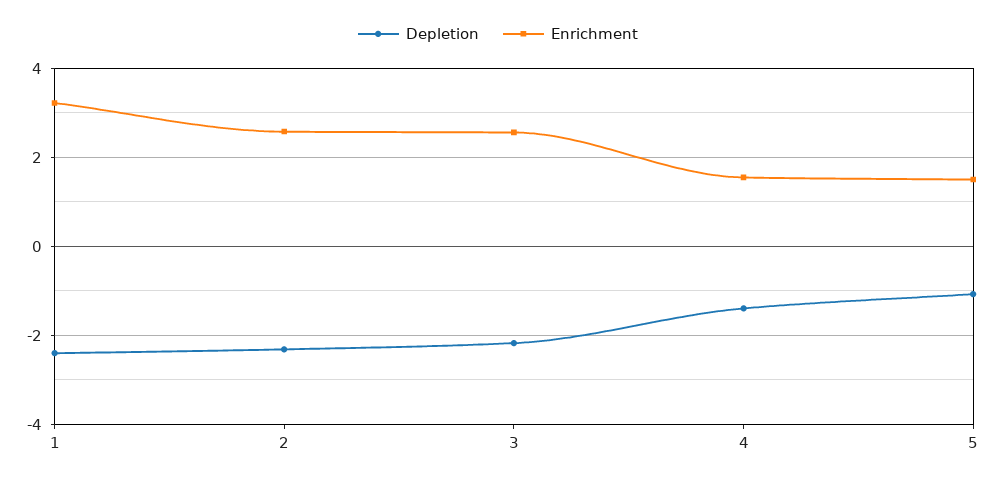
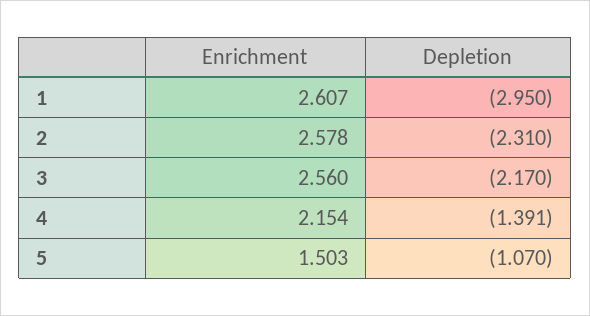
Depletion, 1: -2.4 -> -2.95
Enrichment, 1: 3.2 -> 2.607
Enrichment, 4: 1.6 -> 2.154

